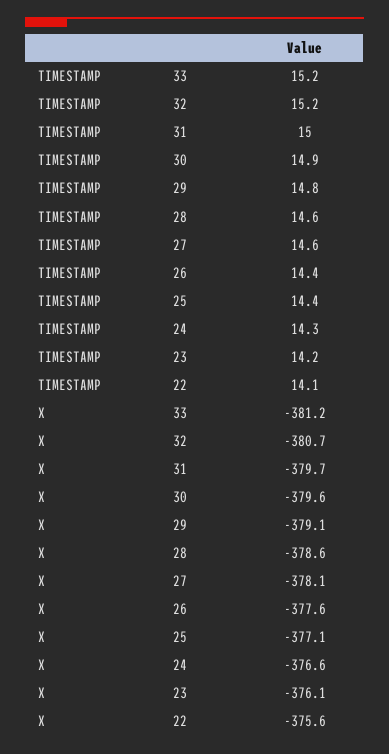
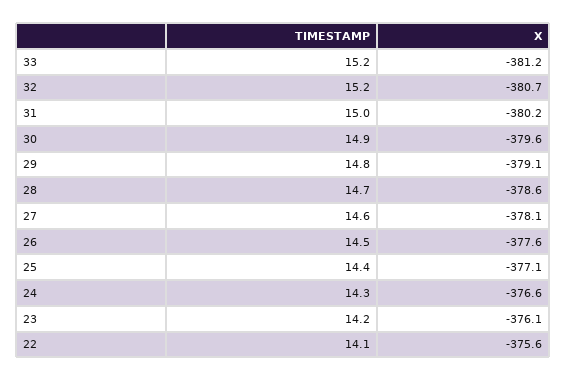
TIMESTAMP, 28: 14.6 -> 14.7
TIMESTAMP, 26: 14.4 -> 14.5
X, 31: -379.7 -> -380.2

